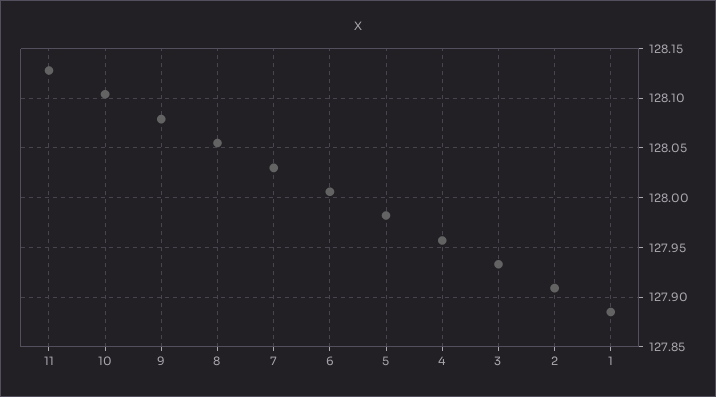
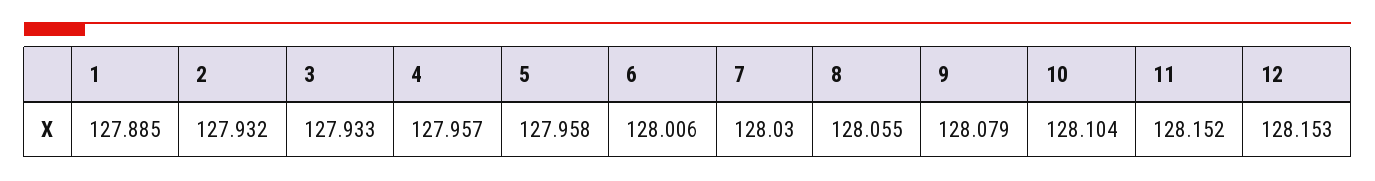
11: 128.13 -> 128.152
5: 127.98 -> 127.958
2: 127.91 -> 127.932
12: none -> 128.153

